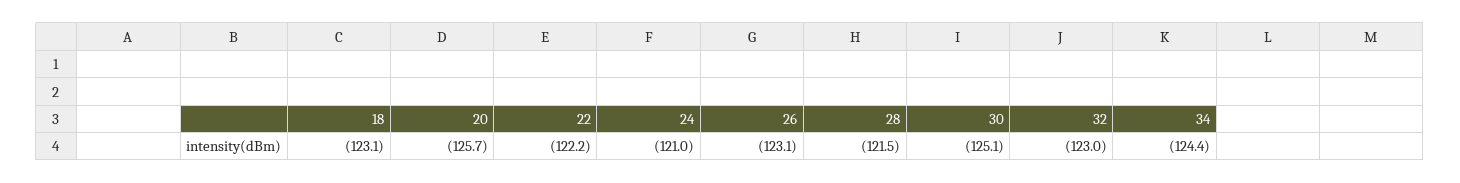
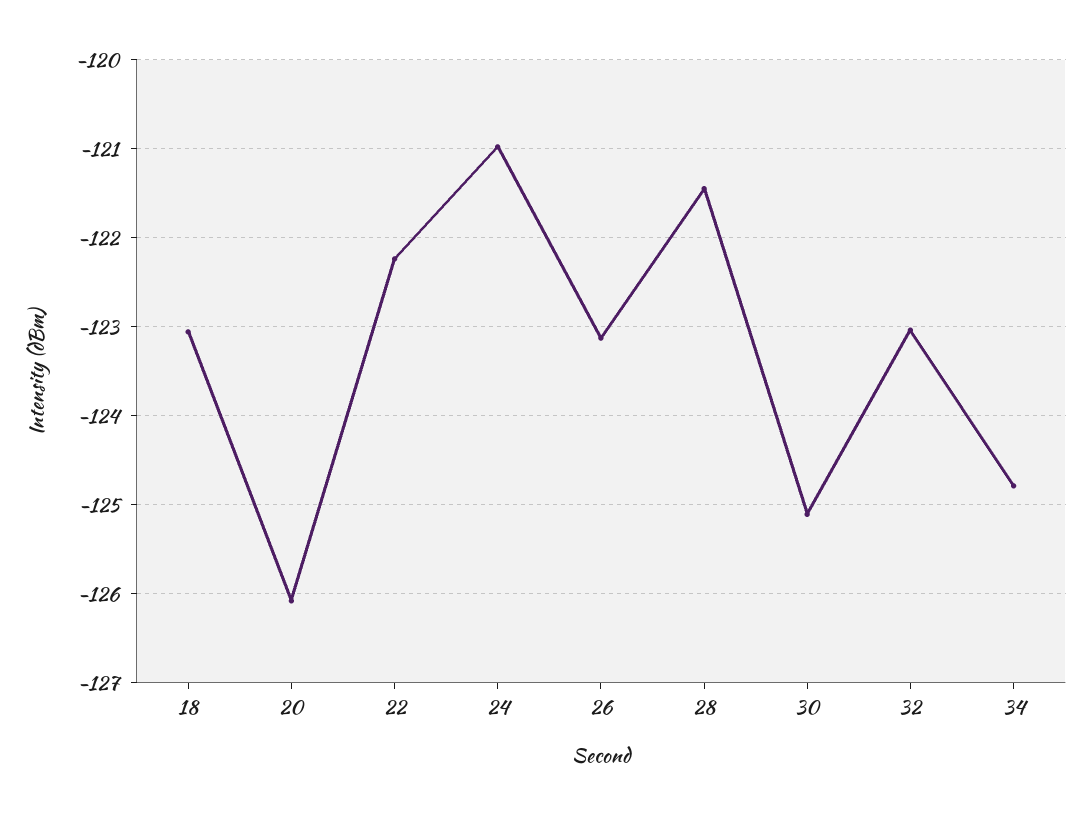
20: -125.7 -> -126.1
34: -124.4 -> -124.8

